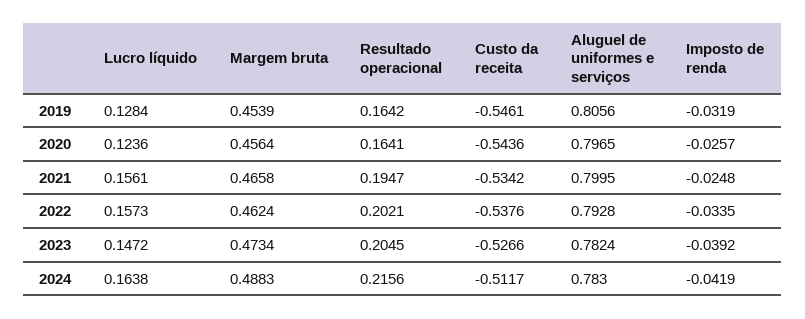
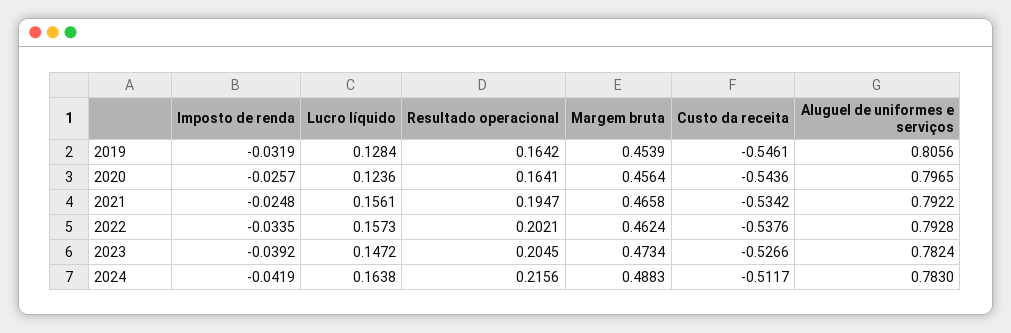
Aluguel de uniformes e serviços, 2021: 0.7995 -> 0.7922

